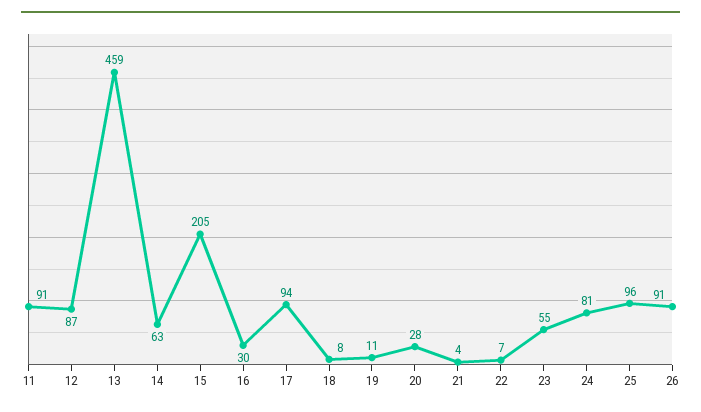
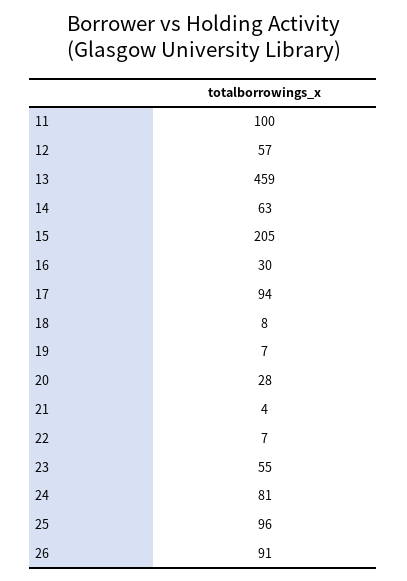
11: 91 -> 100
12: 87 -> 57
19: 11 -> 7

